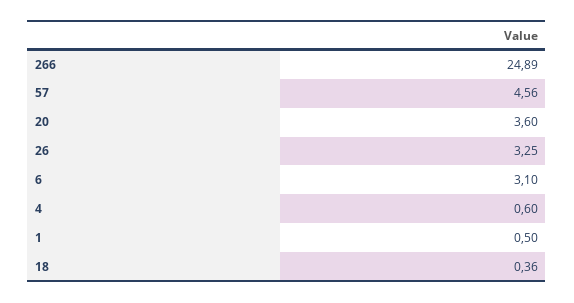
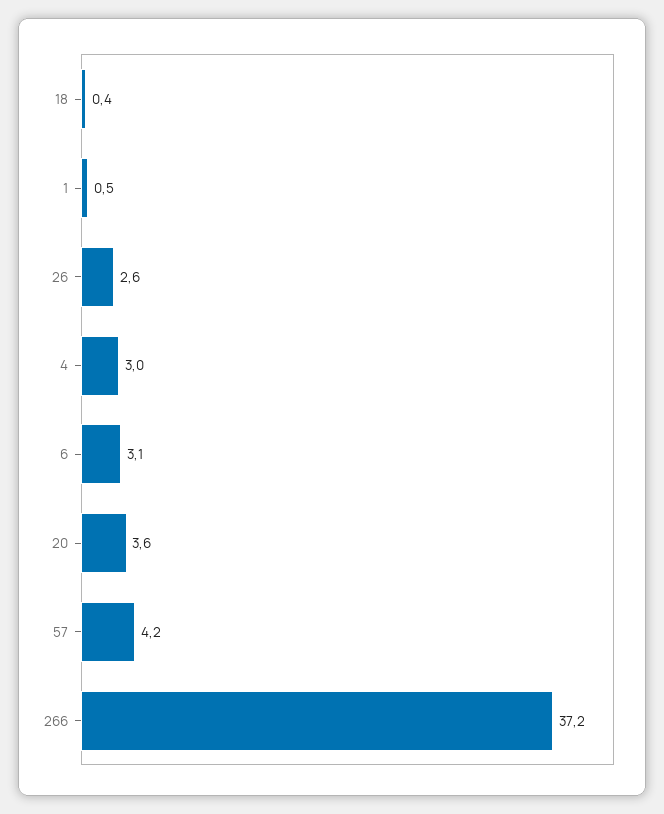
266: 24.89 -> 37.2
57: 4.56 -> 4.2
26: 3.25 -> 2.6
4: 0.6 -> 3

